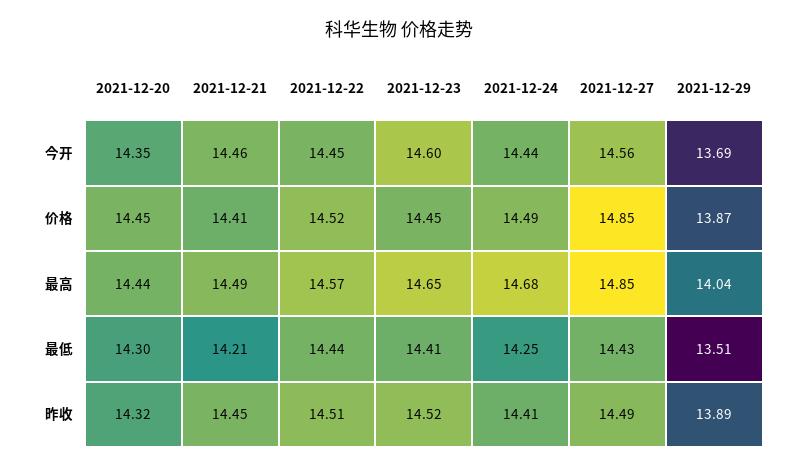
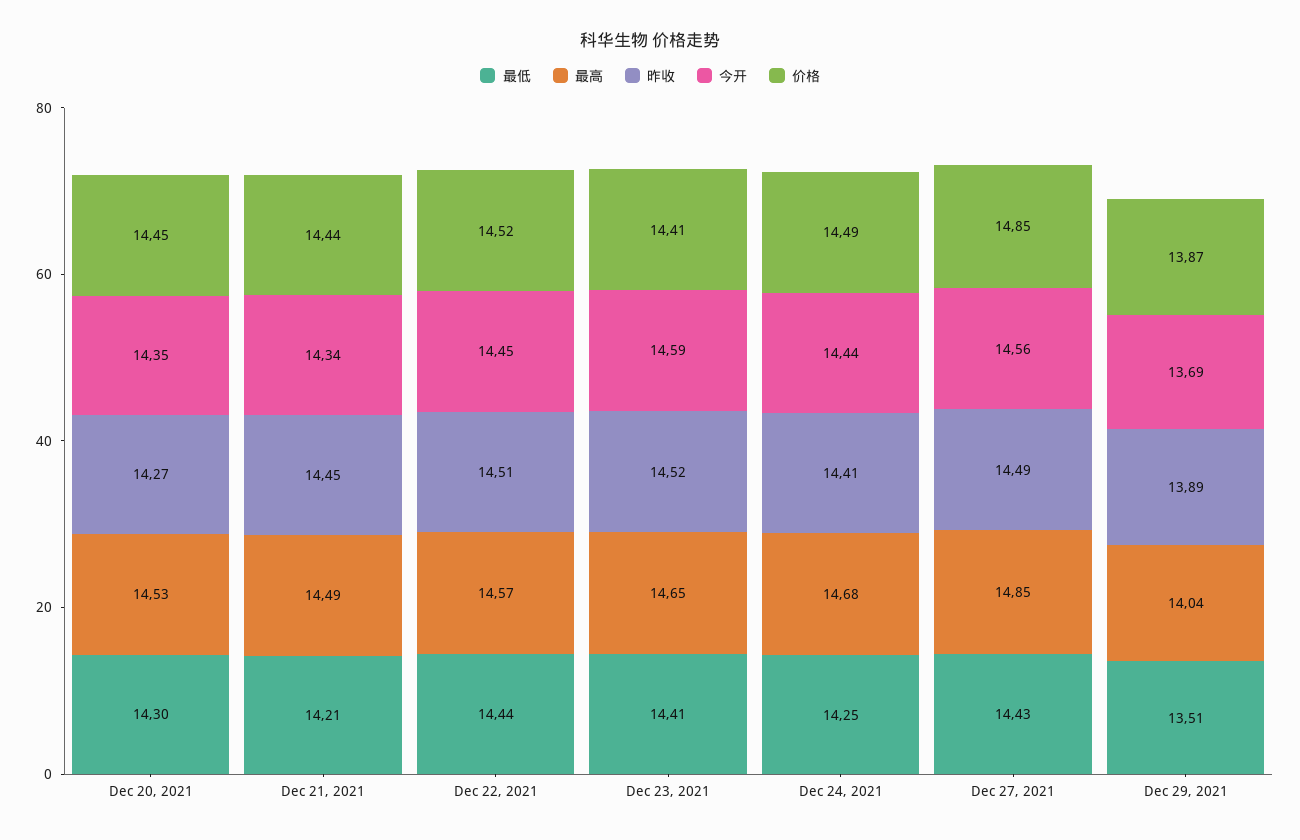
今开, 2021-12-21: 14.46 -> 14.34
今开, 2021-12-23: 14.6 -> 14.59
价格, 2021-12-21: 14.41 -> 14.44
价格, 2021-12-23: 14.45 -> 14.41
最高, 2021-12-20: 14.44 -> 14.53
昨收, 2021-12-20: 14.32 -> 14.27

